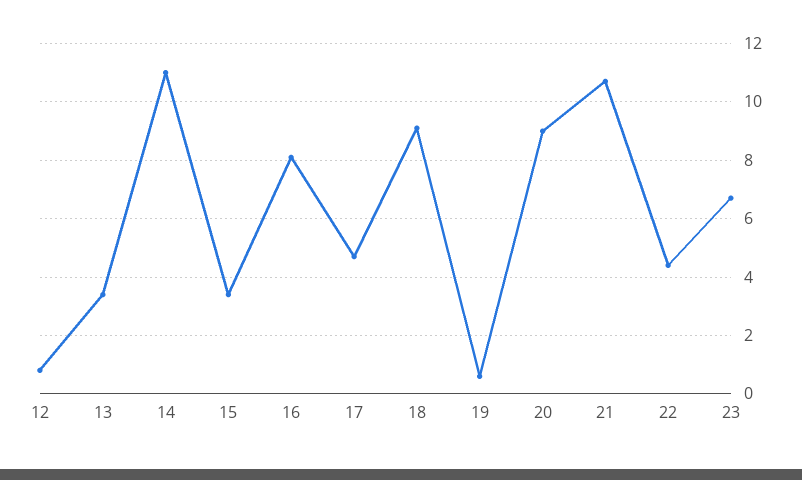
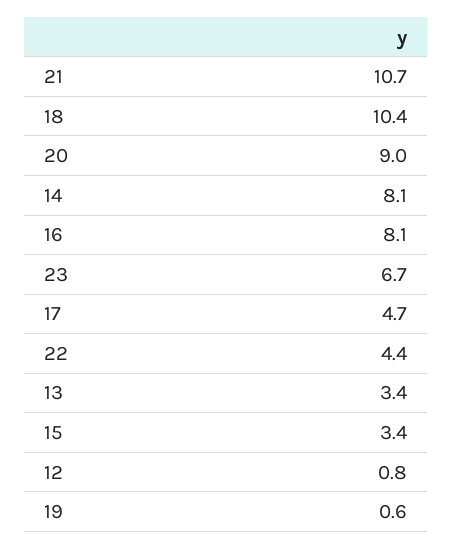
14: 11 -> 8.1
18: 9 -> 10.4

